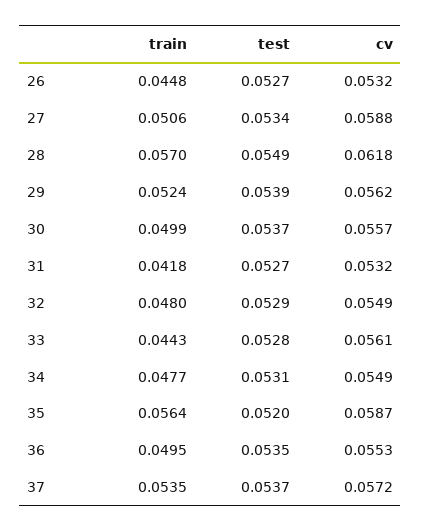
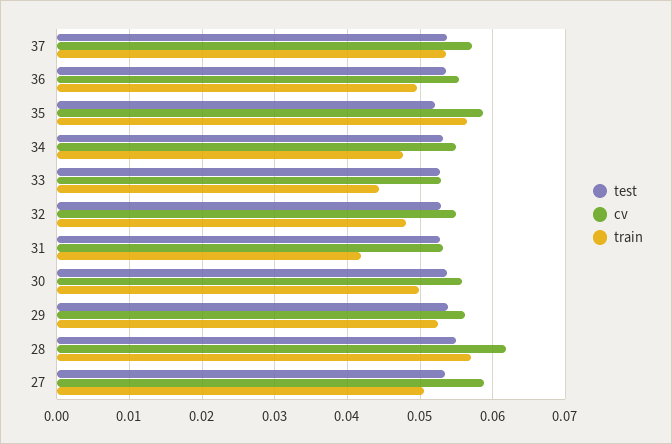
train, 26: 0.0448 -> none
test, 26: 0.0527 -> none
cv, 26: 0.0532 -> none
cv, 33: 0.0561 -> 0.053

